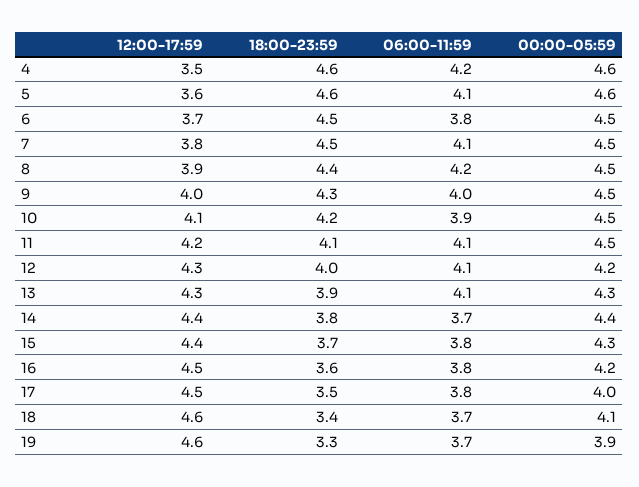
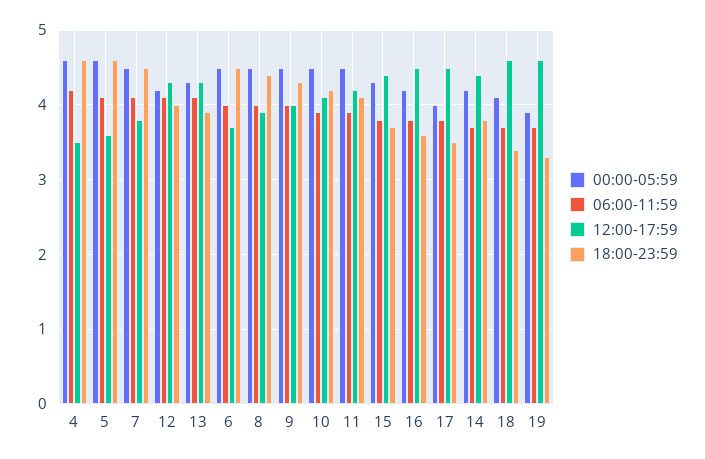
06:00-11:59, 6: 3.8 -> 4
06:00-11:59, 8: 4.2 -> 4
06:00-11:59, 11: 4.1 -> 3.9
00:00-05:59, 14: 4.4 -> 4.2

